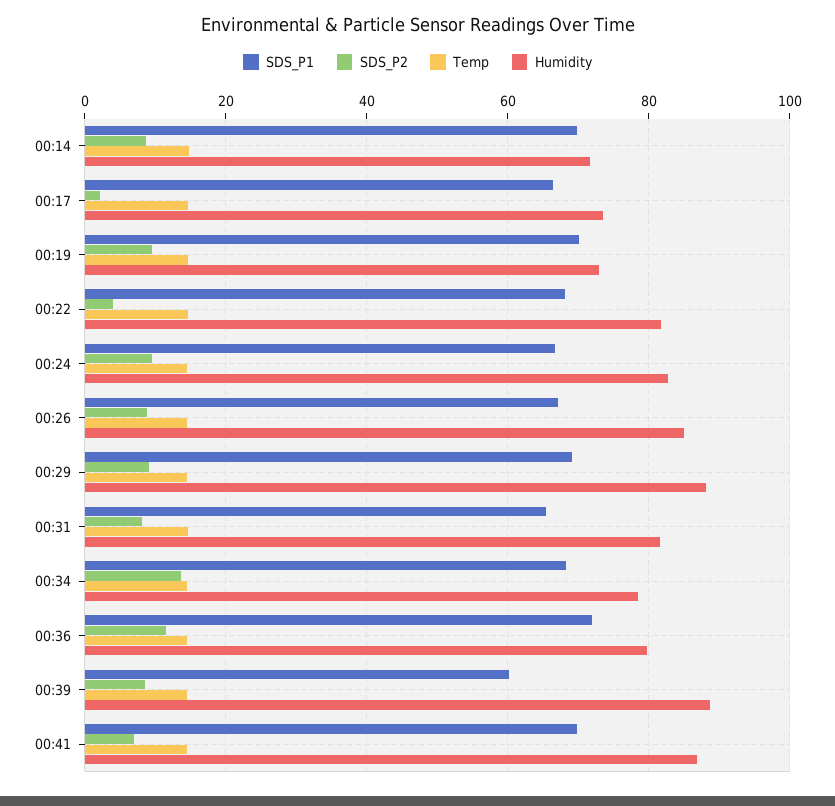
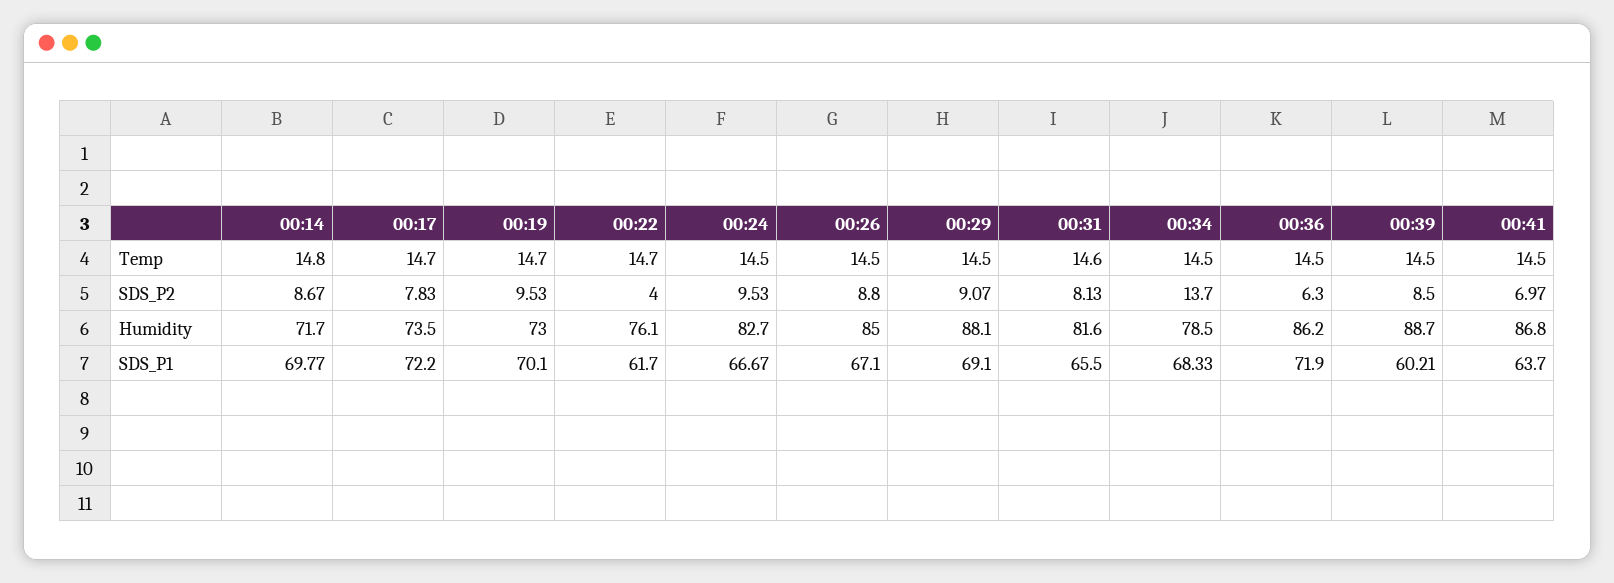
SDS_P1, 00:17: 66 -> 72.2
SDS_P2, 00:17: 2 -> 7.83
SDS_P1, 00:22: 68 -> 61.7
Humidity, 00:22: 82 -> 76.1
SDS_P2, 00:36: 12 -> 6.3
Humidity, 00:36: 80 -> 86.2
SDS_P1, 00:41: 70 -> 63.7

